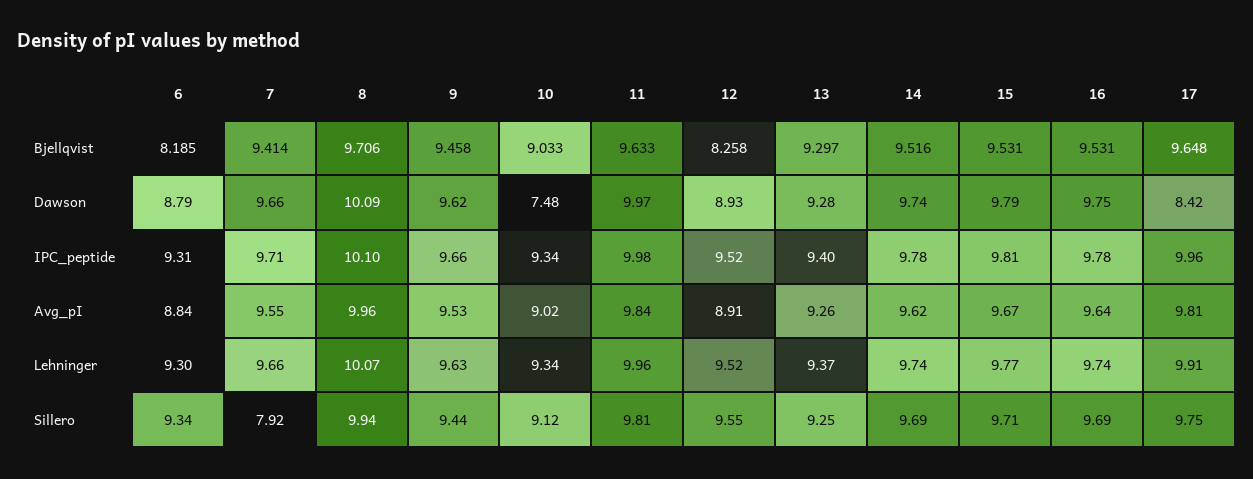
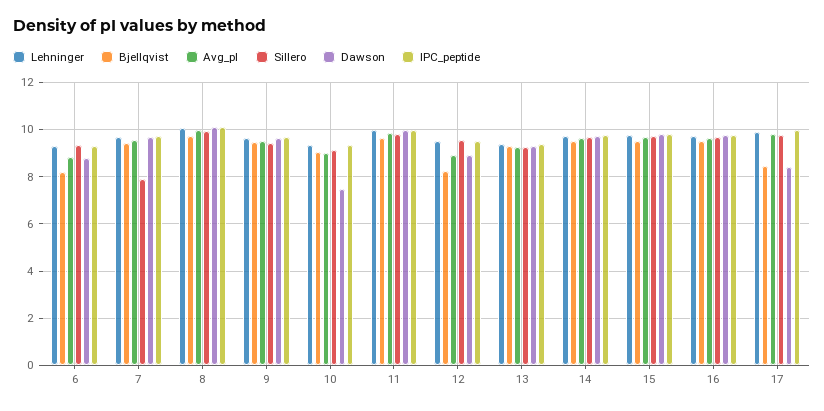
Bjellqvist, 17: 9.648 -> 8.5

